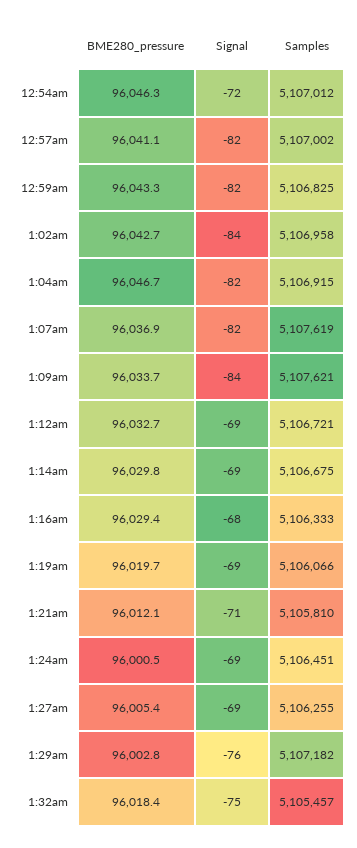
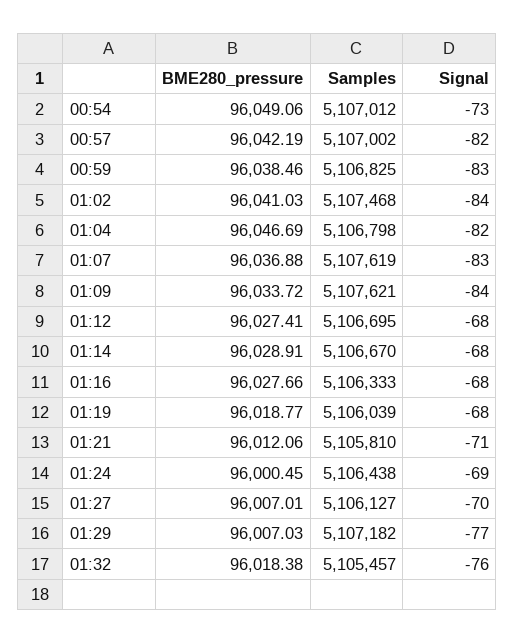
BME280_pressure, 12:54am: 96046.3 -> 96049.06
Signal, 12:54am: -72 -> -73
BME280_pressure, 12:57am: 96041.1 -> 96042.19
BME280_pressure, 12:59am: 96043.3 -> 96038.46
Signal, 12:59am: -82 -> -83
BME280_pressure, 1:02am: 96042.7 -> 96041.03
Samples, 1:02am: 5106958 -> 5107468
Samples, 1:04am: 5106915 -> 5106798
Signal, 1:07am: -82 -> -83
BME280_pressure, 1:12am: 96032.7 -> 96027.41
Signal, 1:12am: -69 -> -68
Samples, 1:12am: 5106721 -> 5106695
BME280_pressure, 1:14am: 96029.8 -> 96028.91
Signal, 1:14am: -69 -> -68
Samples, 1:14am: 5106675 -> 5106670
BME280_pressure, 1:16am: 96029.4 -> 96027.66
BME280_pressure, 1:19am: 96019.7 -> 96018.77
Signal, 1:19am: -69 -> -68
Samples, 1:19am: 5106066 -> 5106039
Samples, 1:24am: 5106451 -> 5106438
BME280_pressure, 1:27am: 96005.4 -> 96007.01
Signal, 1:27am: -69 -> -70
Samples, 1:27am: 5106255 -> 5106127
BME280_pressure, 1:29am: 96002.8 -> 96007.03
Signal, 1:29am: -76 -> -77
Signal, 1:32am: -75 -> -76

